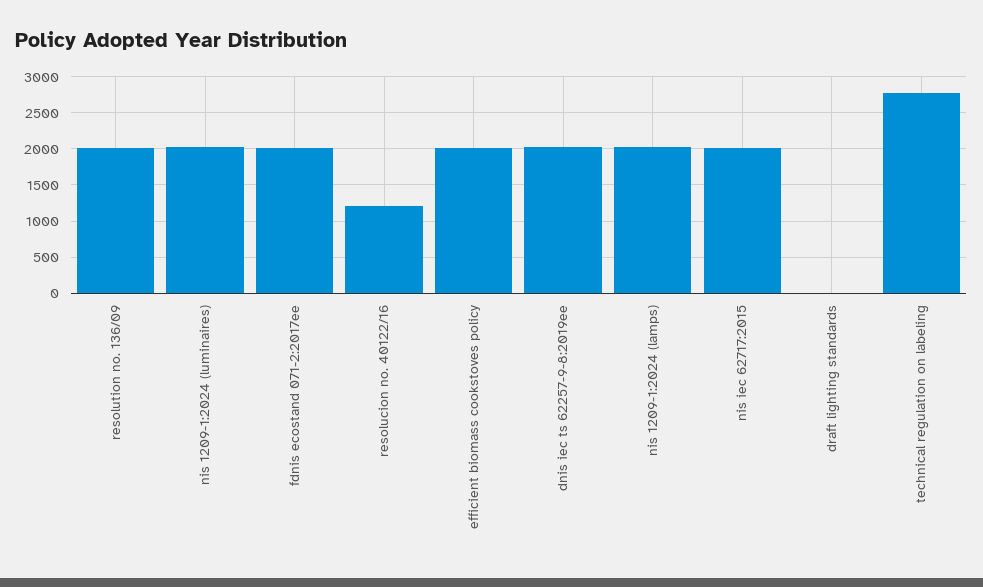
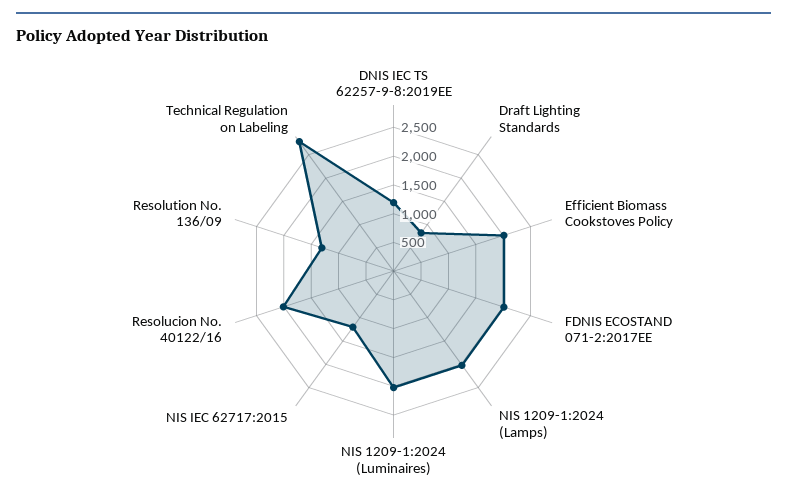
resolution no. 136/09: 2000 -> 1250
resolucion no. 40122/16: 1200 -> 2000
dnis iec ts 62257-9-8:2019ee: 2000 -> 1250
nis iec 62717:2015: 2000 -> 1250
draft lighting standards: 0 -> 750

